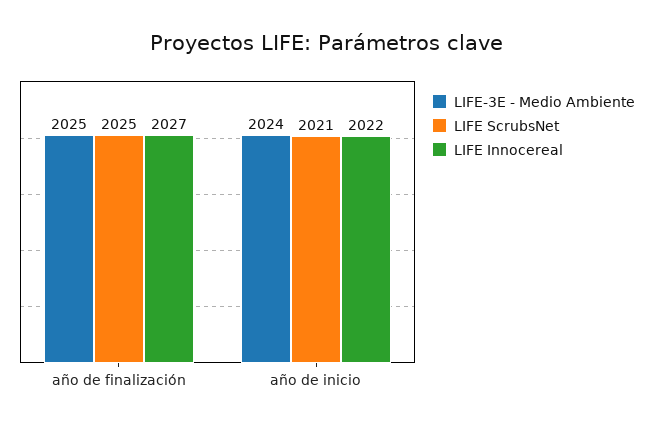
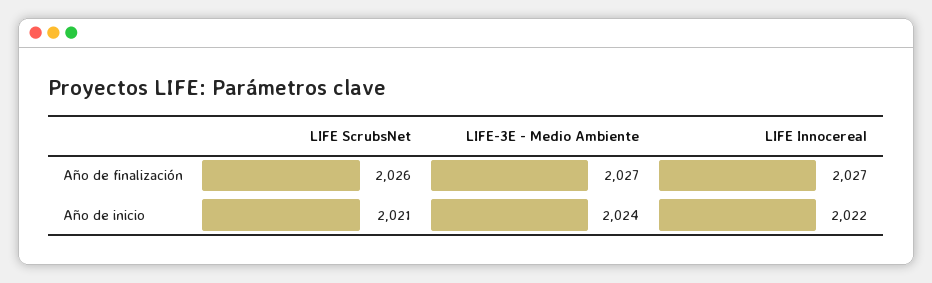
LIFE-3E - Medio Ambiente, año de finalización: 2025 -> 2027
LIFE ScrubsNet, año de finalización: 2025 -> 2026

